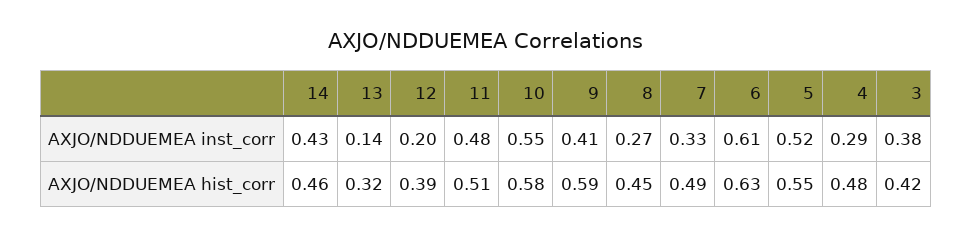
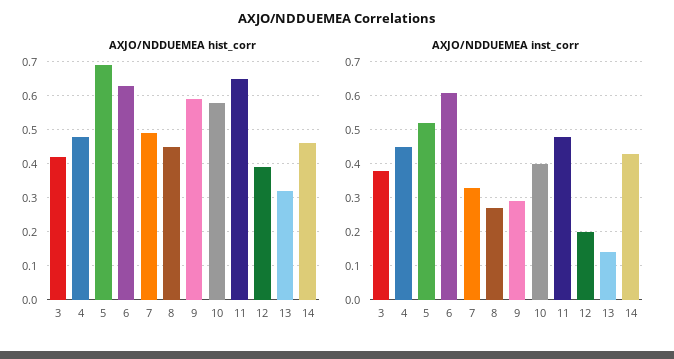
AXJO/NDDUEMEA inst_corr, 10: 0.55 -> 0.4
AXJO/NDDUEMEA inst_corr, 9: 0.41 -> 0.3
AXJO/NDDUEMEA inst_corr, 4: 0.29 -> 0.45
AXJO/NDDUEMEA hist_corr, 11: 0.51 -> 0.65
AXJO/NDDUEMEA hist_corr, 5: 0.55 -> 0.7

